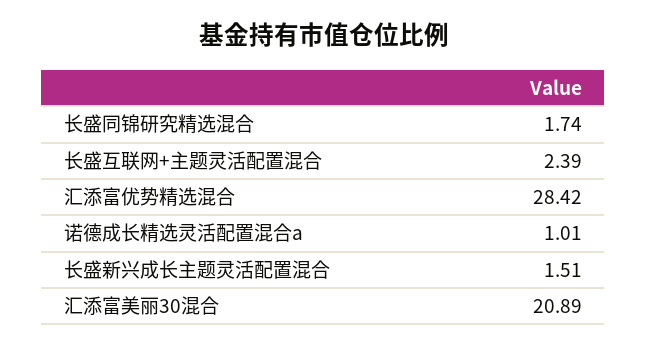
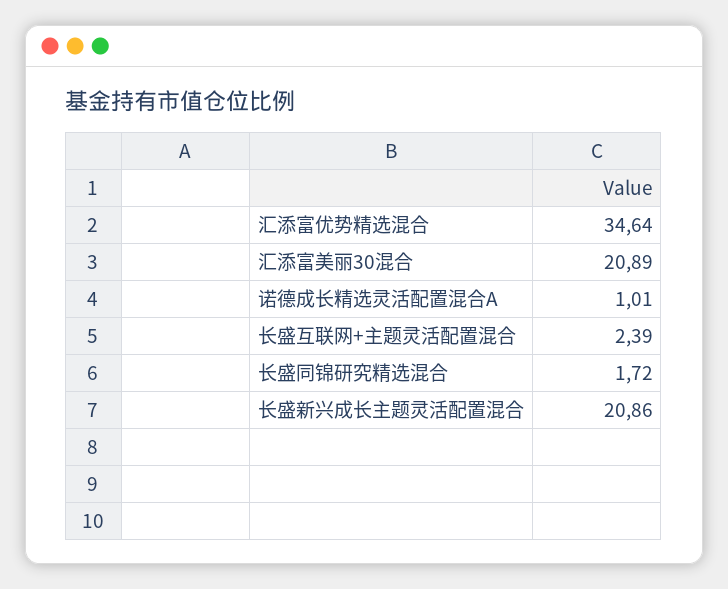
长盛同锦研究精选混合: 1.74 -> 1.72
汇添富优势精选混合: 28.42 -> 34.64
长盛新兴成长主题灵活配置混合: 1.51 -> 20.86

